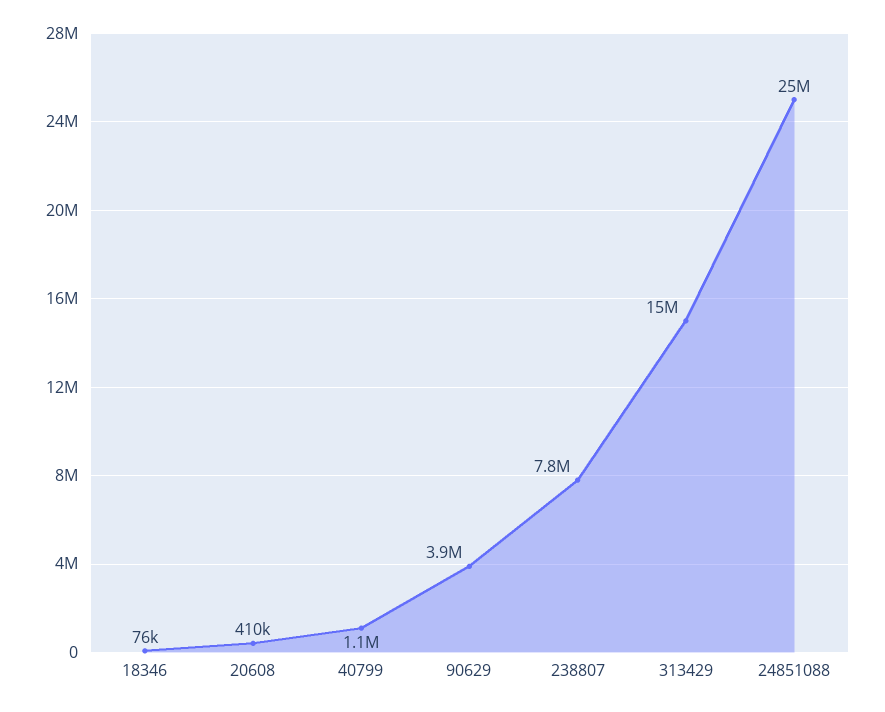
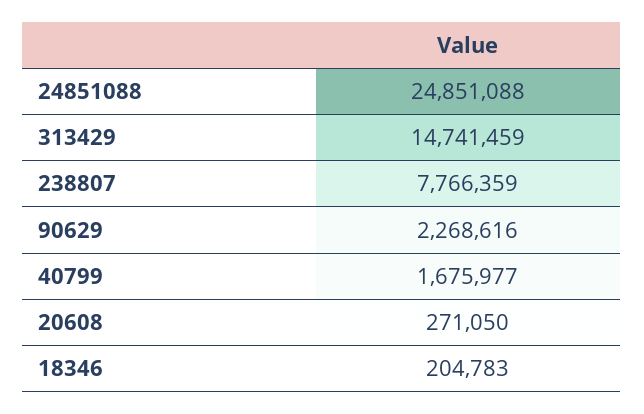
18346: 76000 -> 204783
20608: 410000 -> 271050
40799: 1100000 -> 1675977
90629: 3900000 -> 2268616

